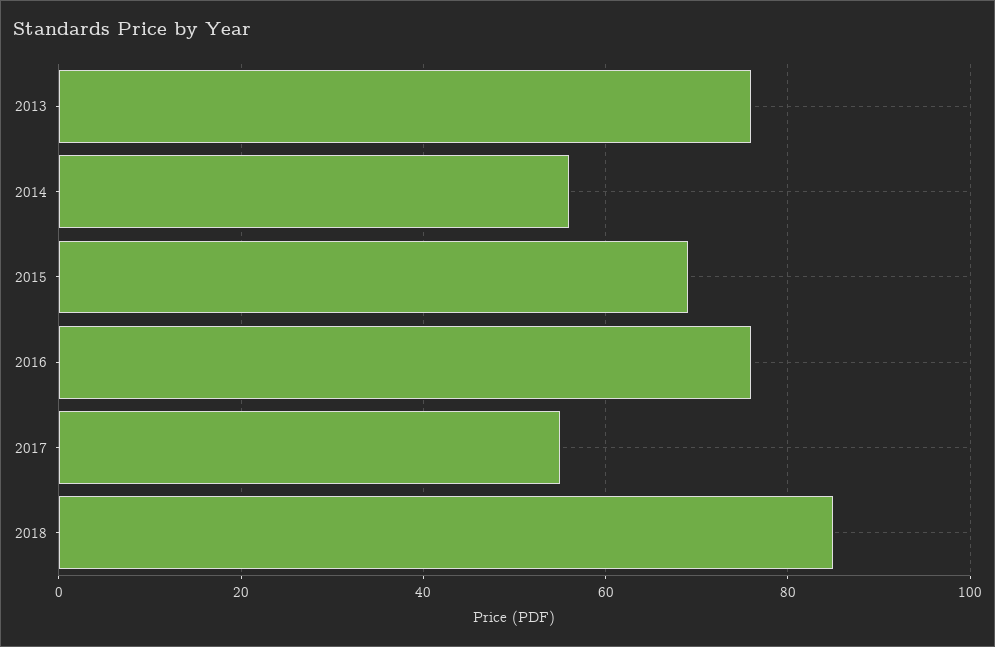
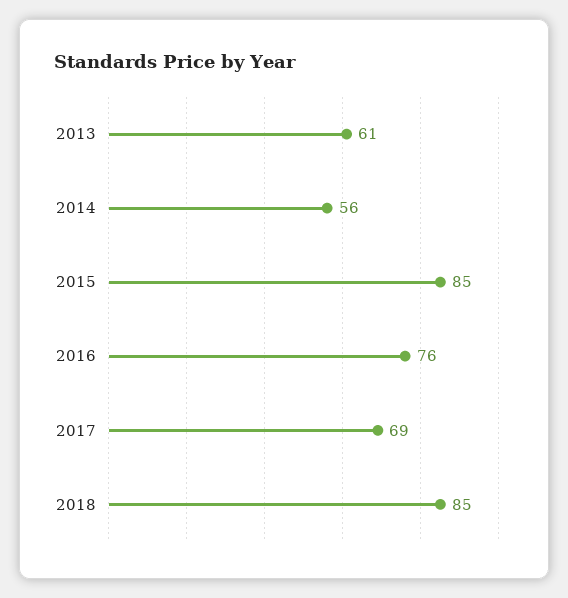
2013: 75 -> 61
2015: 70 -> 85
2017: 55 -> 69

